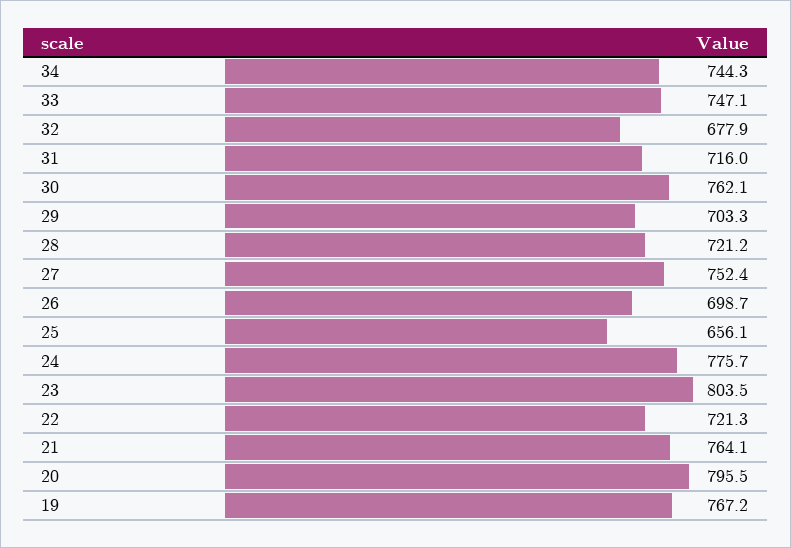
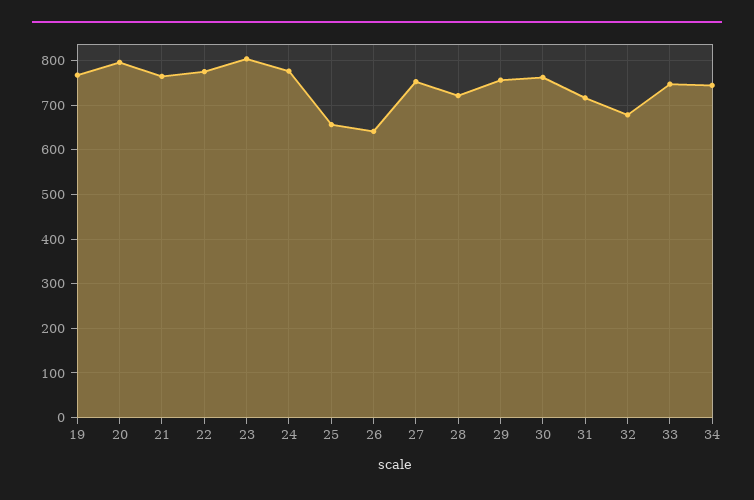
29: 703.3 -> 760
26: 698.7 -> 640
22: 721.3 -> 780

